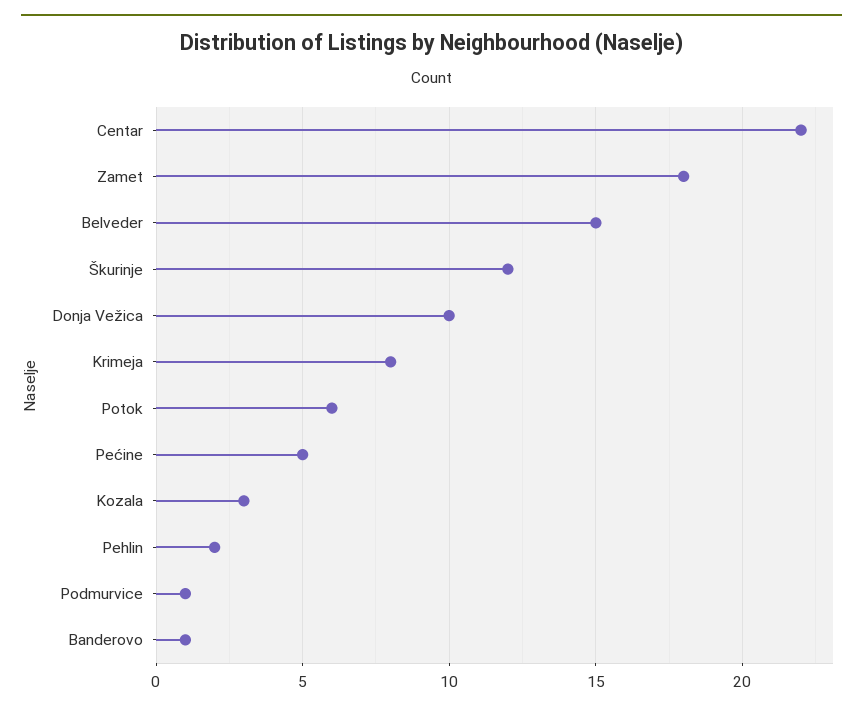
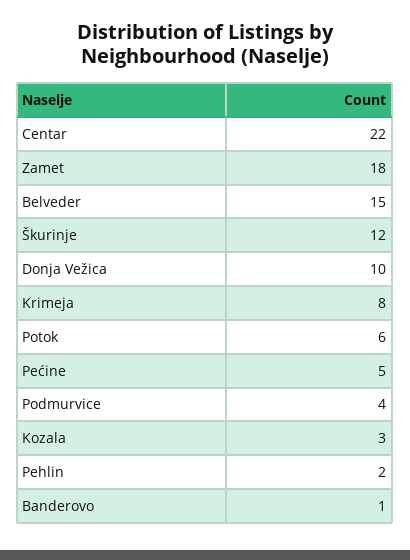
Podmurvice: 1 -> 4

